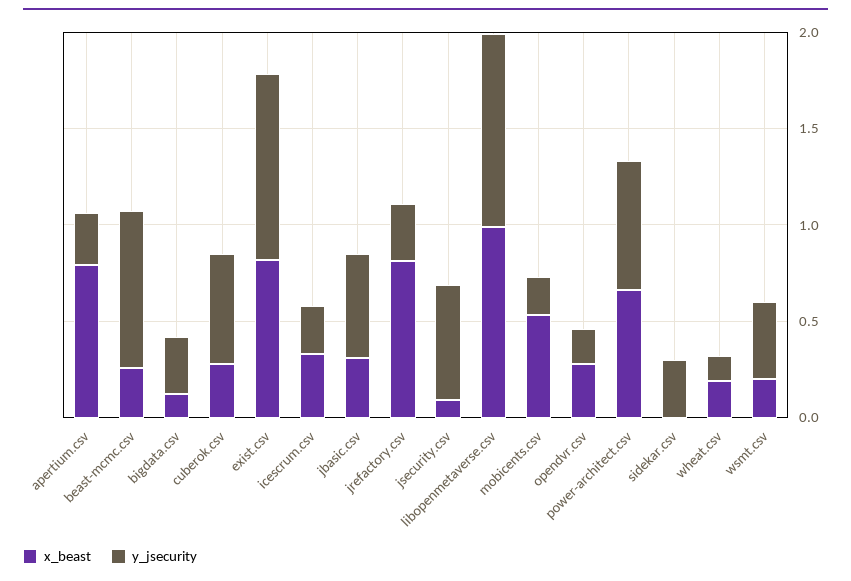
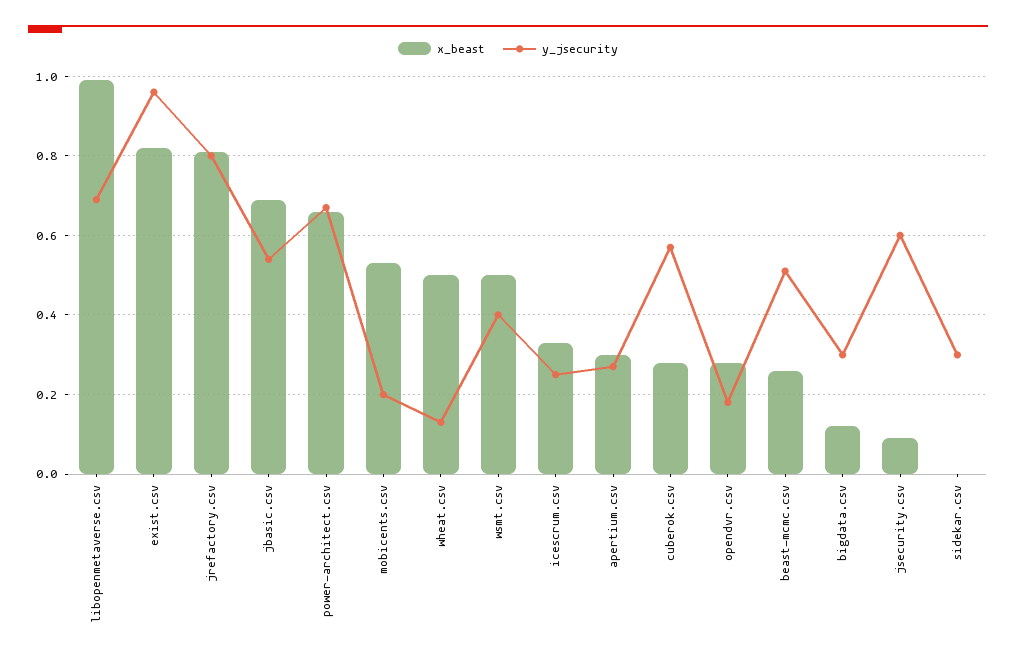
x_beast, apertium.csv: 0.8 -> 0.3
y_jsecurity, beast-mcmc.csv: 0.8 -> 0.5
x_beast, jbasic.csv: 0.3 -> 0.7
y_jsecurity, jrefactory.csv: 0.3 -> 0.8
y_jsecurity, libopenmetaverse.csv: 1 -> 0.7
x_beast, wheat.csv: 0.2 -> 0.5
x_beast, wsmt.csv: 0.2 -> 0.5

